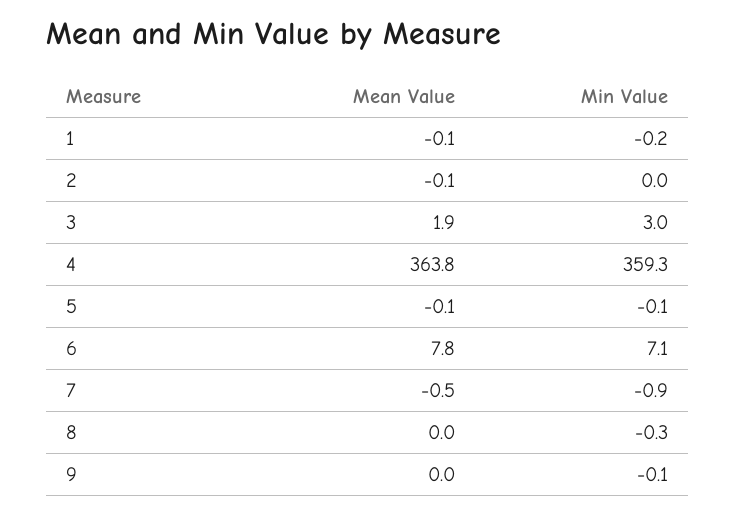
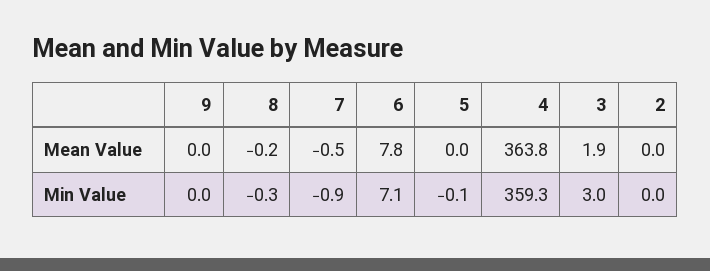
Mean Value, 1: -0.1 -> none
Min Value, 1: -0.2 -> none
Mean Value, 2: -0.1 -> 0
Mean Value, 5: -0.1 -> 0
Mean Value, 8: 0 -> -0.2
Min Value, 9: -0.1 -> 0

